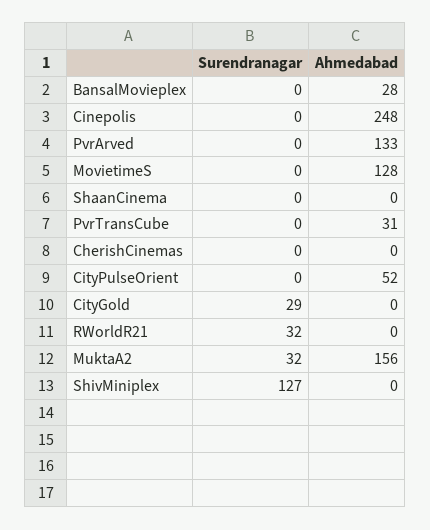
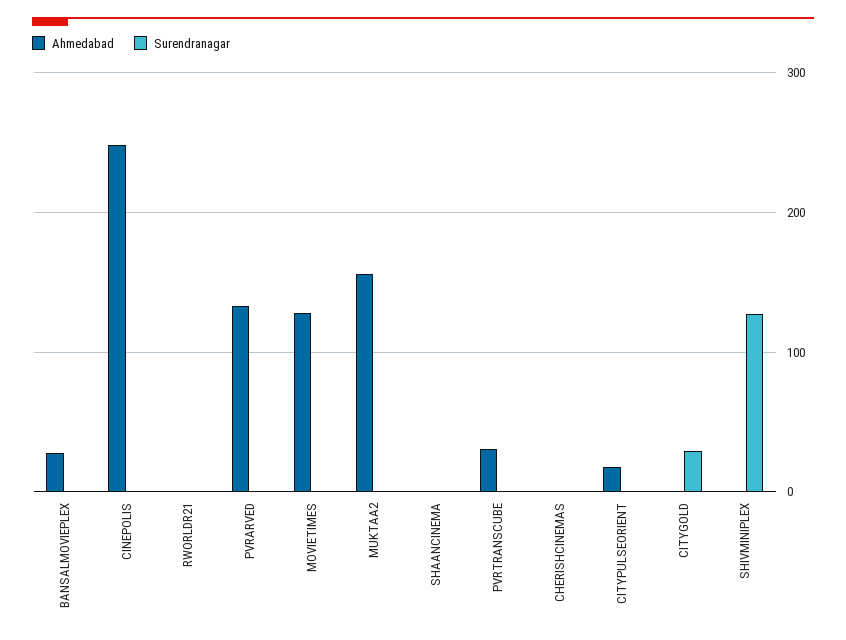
Ahmedabad, CityPulseOrient: 52 -> 20
Surendranagar, RWorldR21: 32 -> 0
Surendranagar, MuktaA2: 32 -> 0

